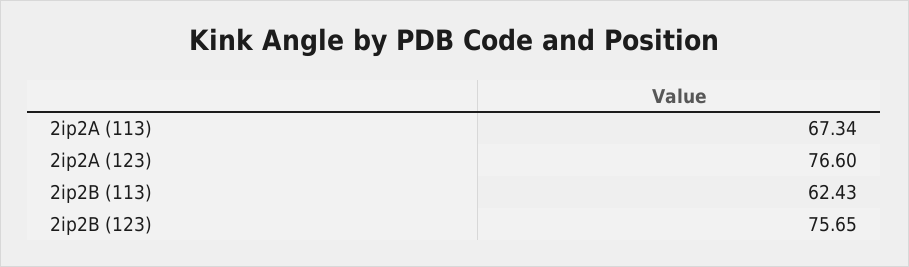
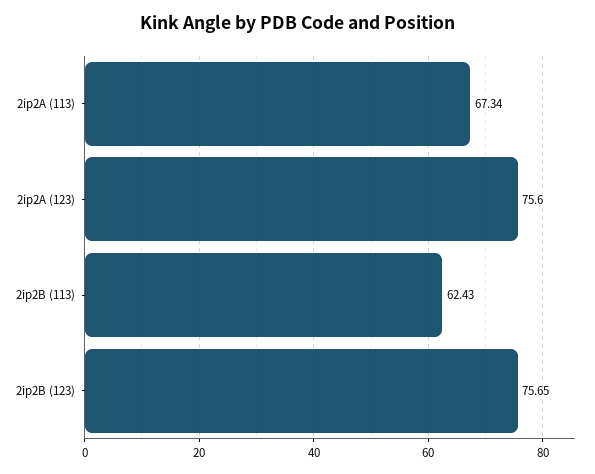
2ip2A (123): 76.6 -> 75.6

